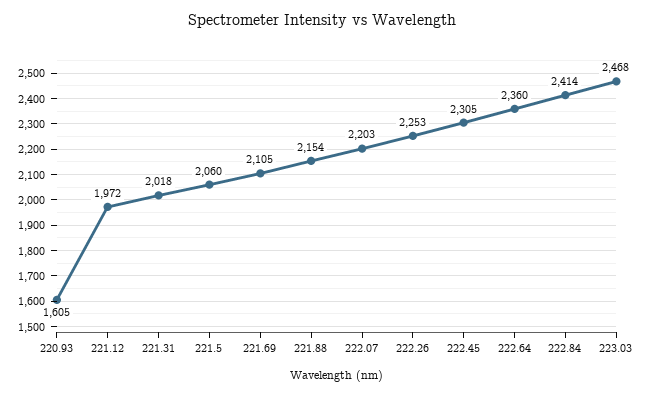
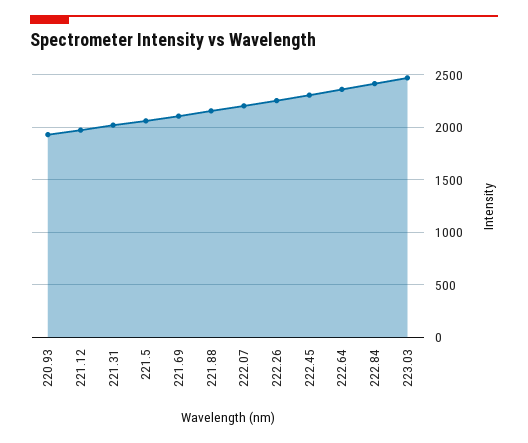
220.93: 1605 -> 1900

